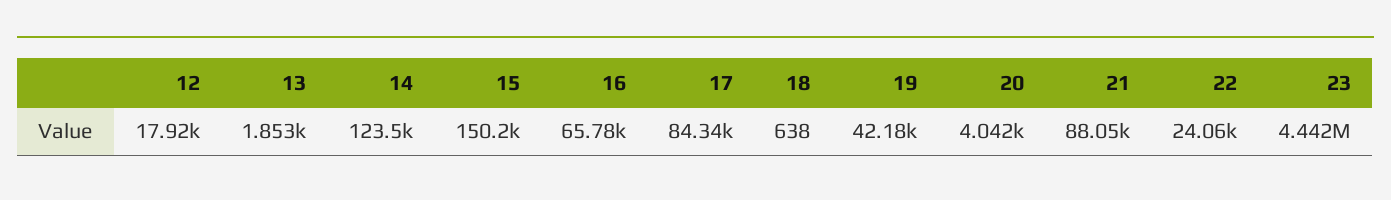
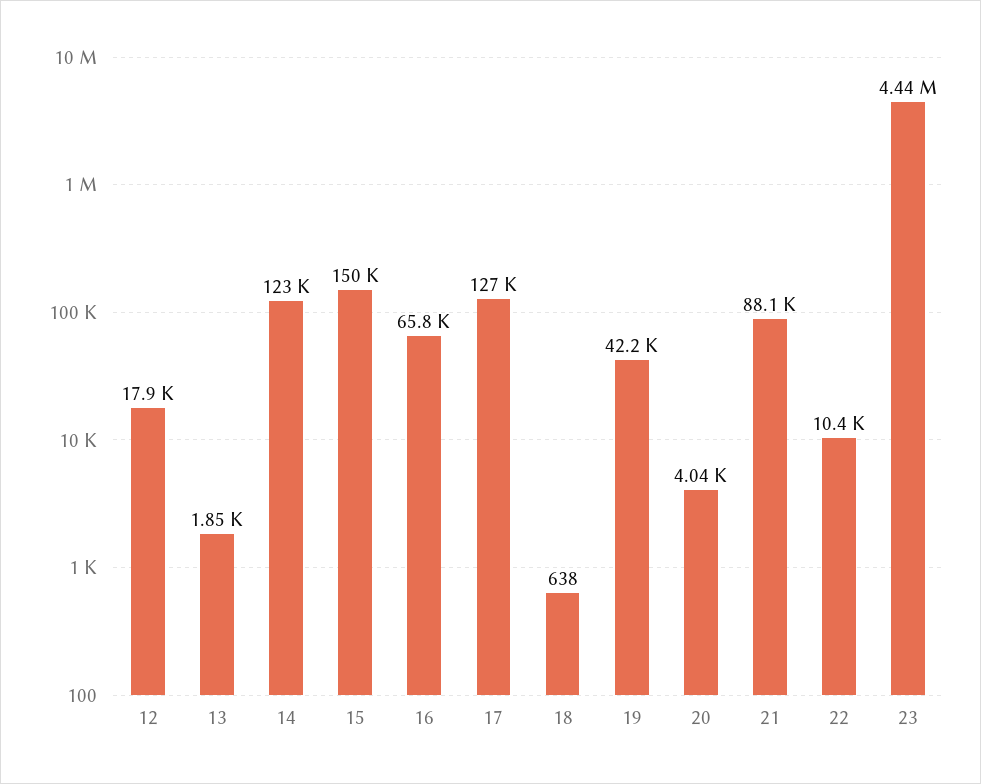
17: 84340 -> 127000
22: 24060 -> 10400

